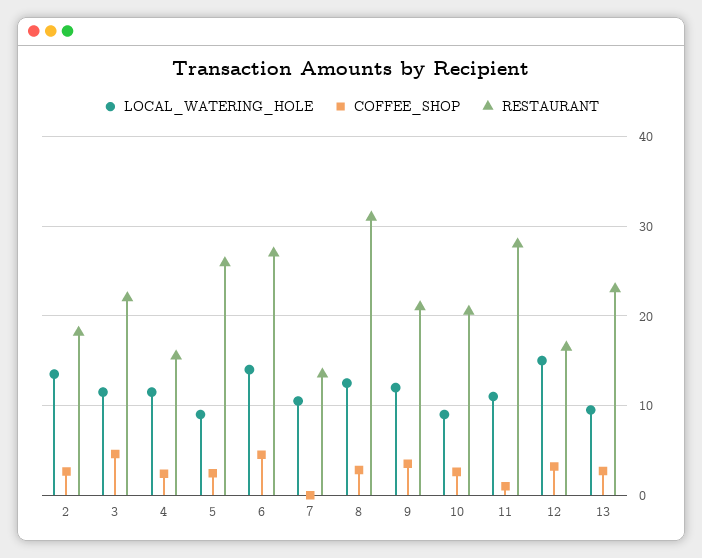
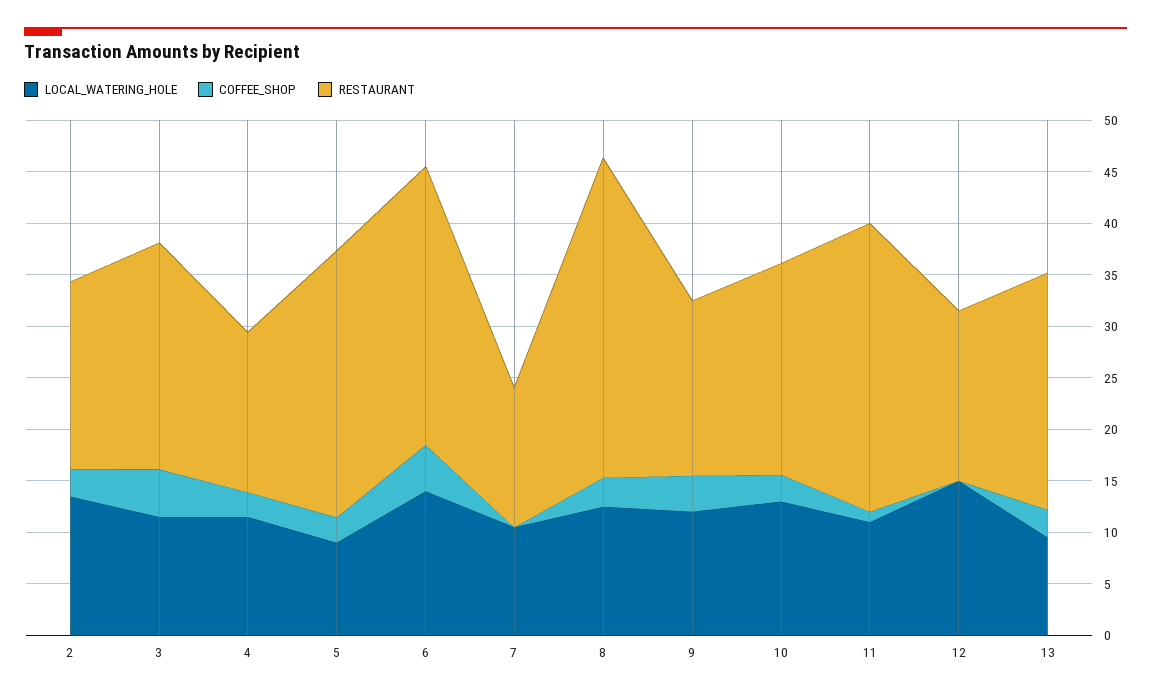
RESTAURANT, 9: 21 -> 17
LOCAL_WATERING_HOLE, 10: 9 -> 13
COFFEE_SHOP, 12: 3 -> 0

